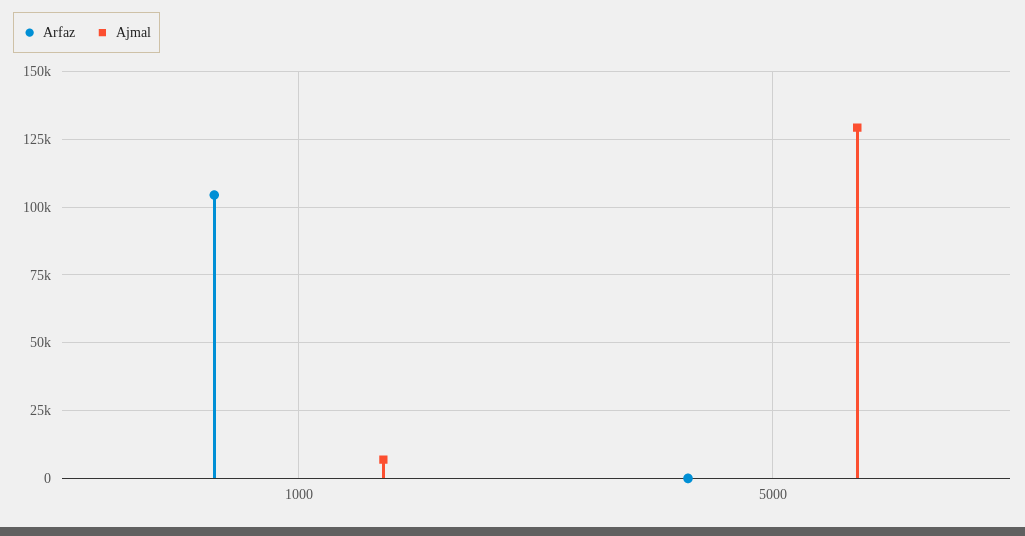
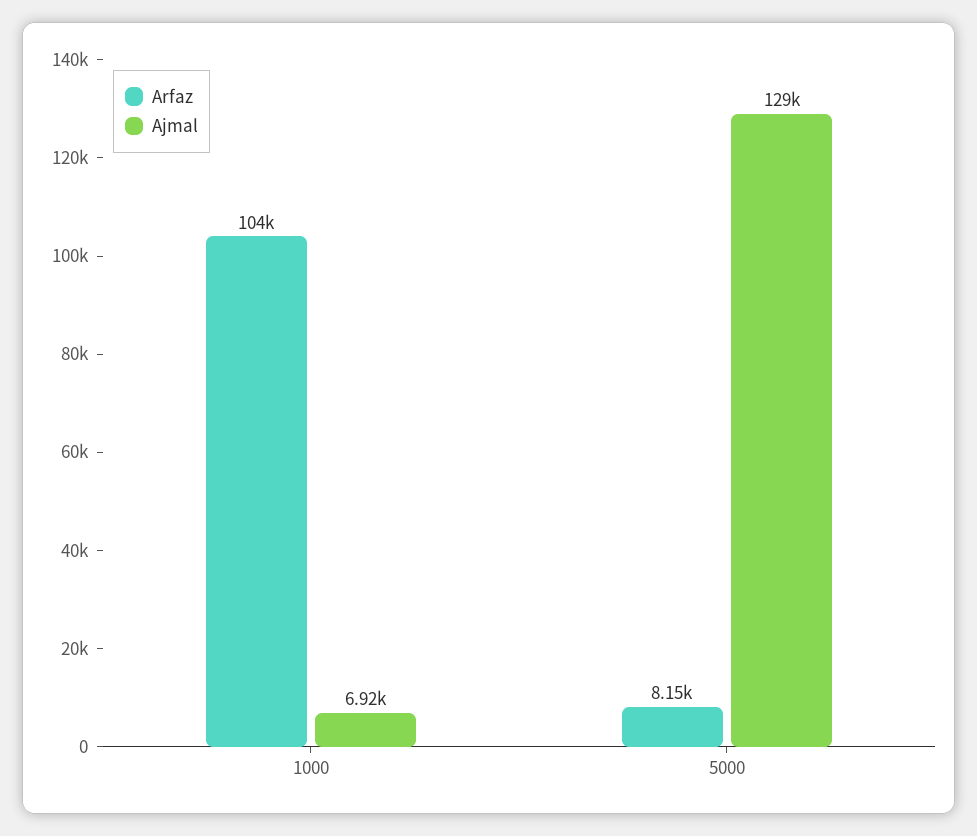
Arfaz, 5000: 0 -> 8150

